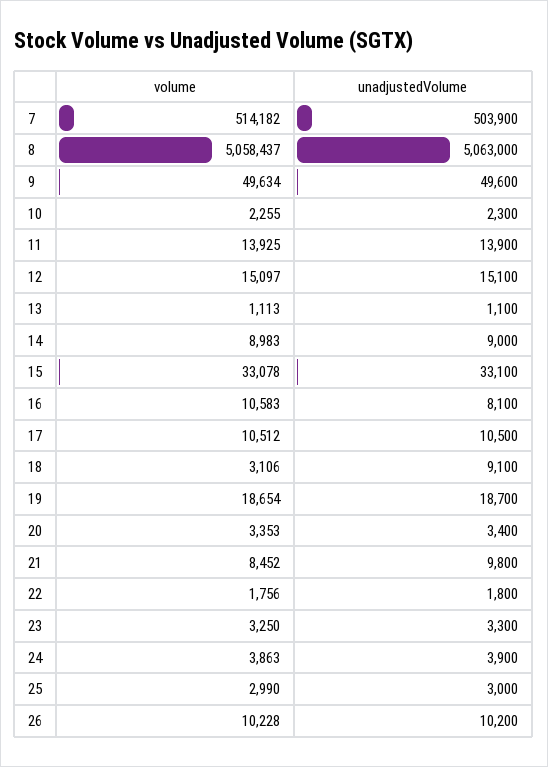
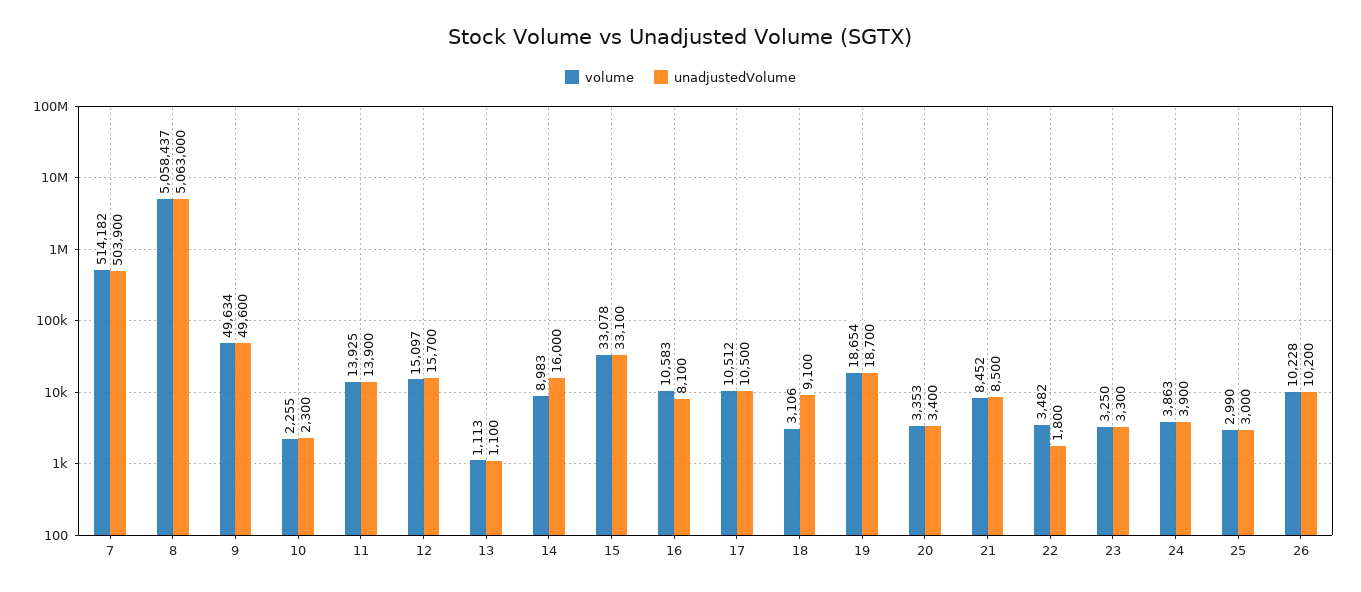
unadjustedVolume, 12: 15100 -> 15700
unadjustedVolume, 14: 9000 -> 16000
unadjustedVolume, 21: 9800 -> 8500
volume, 22: 1756 -> 3482

